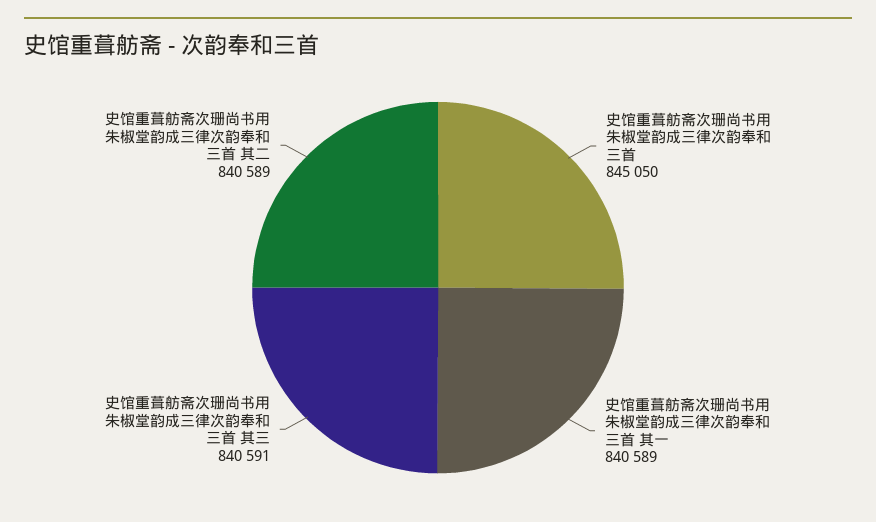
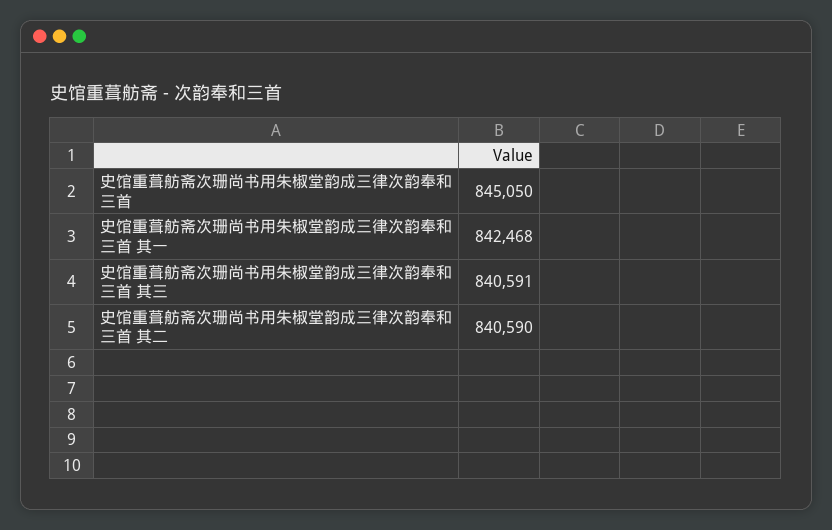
史馆重葺舫斋次珊尚书用朱椒堂韵成三律次韵奉和三首 其一: 840589 -> 842468
史馆重葺舫斋次珊尚书用朱椒堂韵成三律次韵奉和三首 其二: 840589 -> 840590

